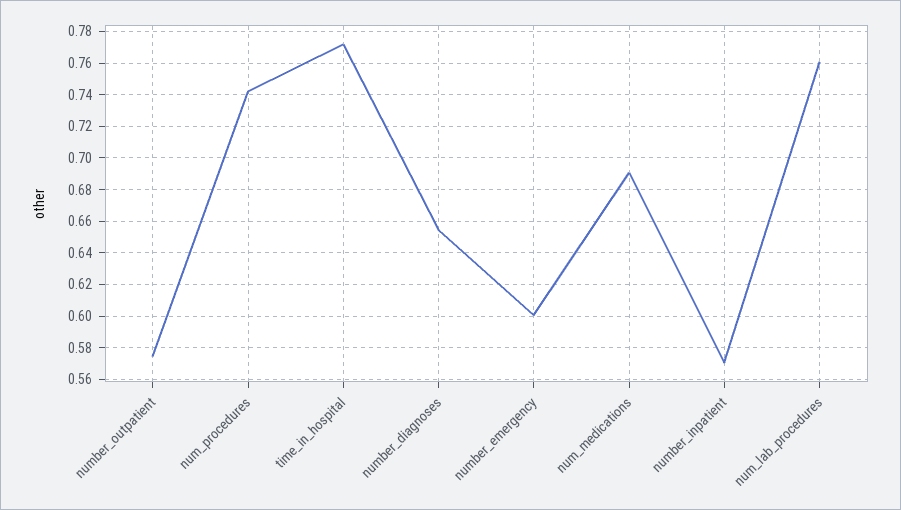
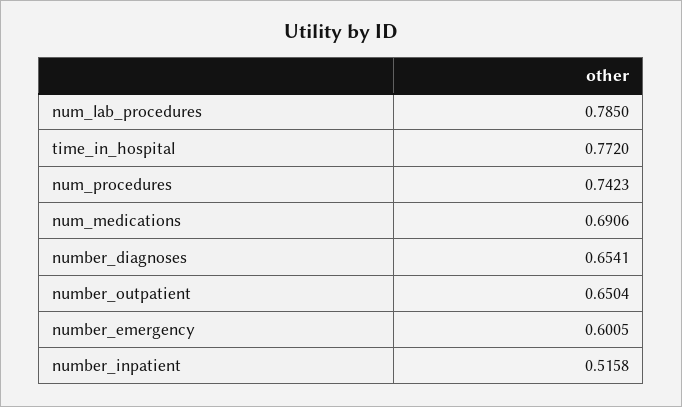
number_outpatient: 0.575 -> 0.6504
number_inpatient: 0.57 -> 0.5158
num_lab_procedures: 0.76 -> 0.785

